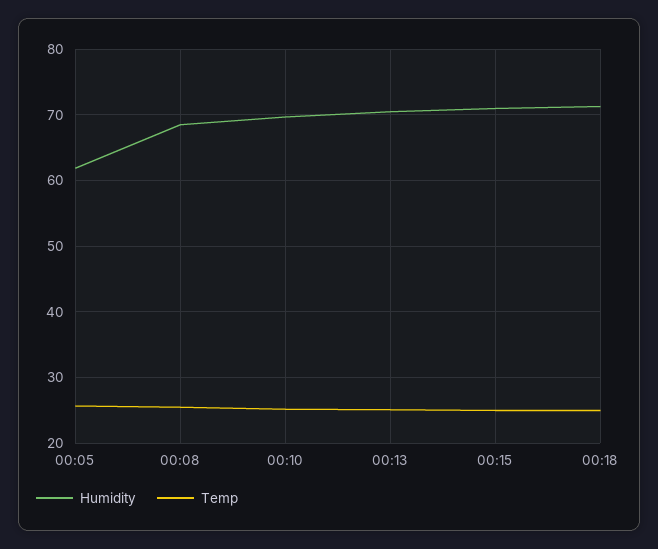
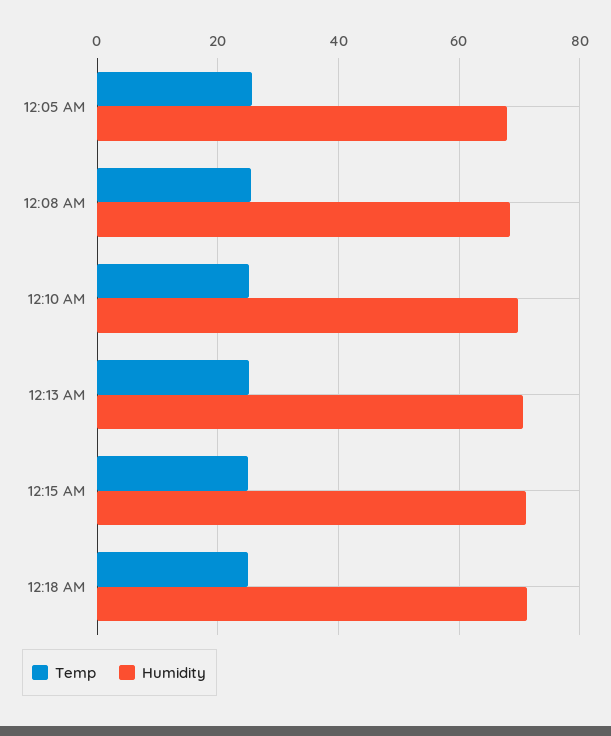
Humidity, 00:05: 62 -> 68

